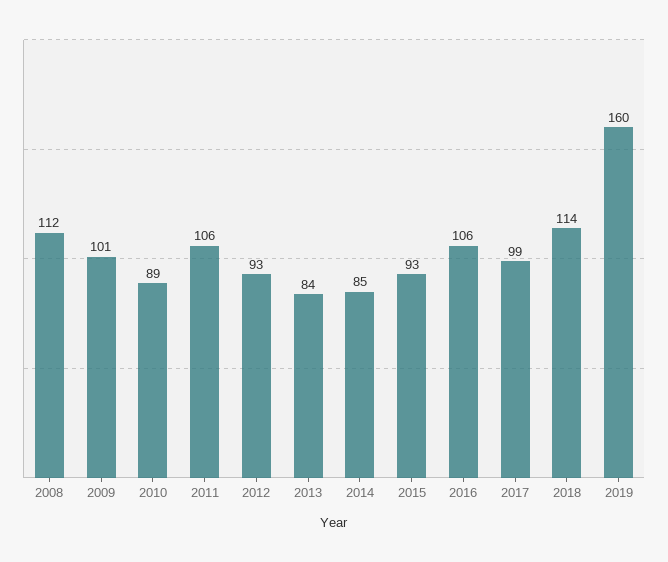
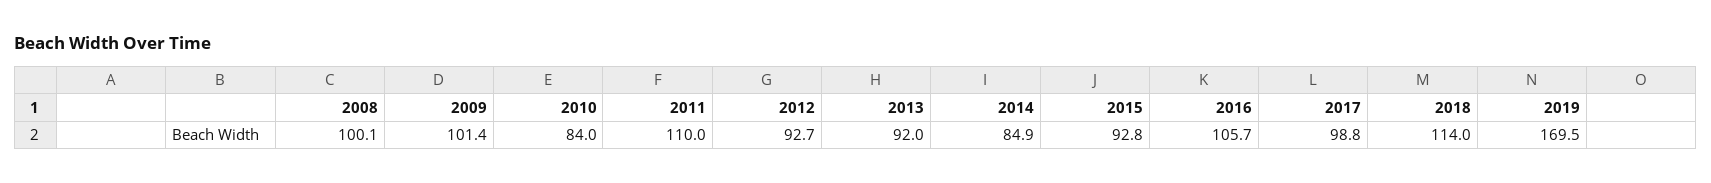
2008: 112 -> 100.1
2010: 89 -> 84
2011: 106 -> 110
2013: 84 -> 92
2019: 160 -> 169.5

